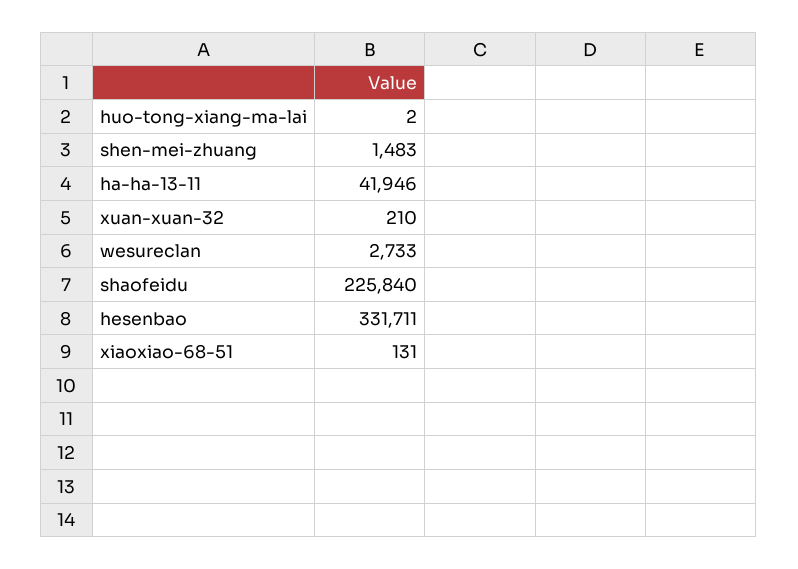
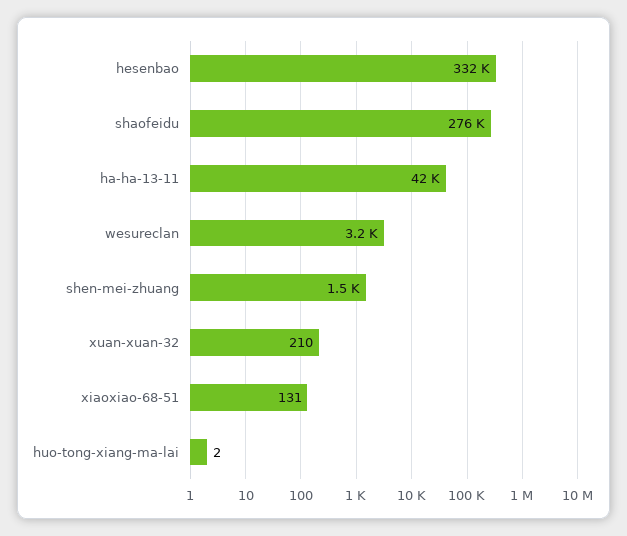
wesureclan: 2733 -> 3200
shaofeidu: 225840 -> 276000

